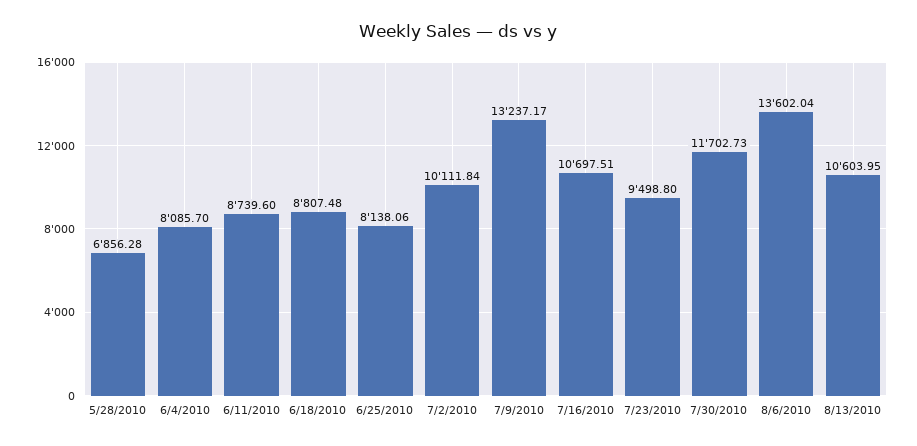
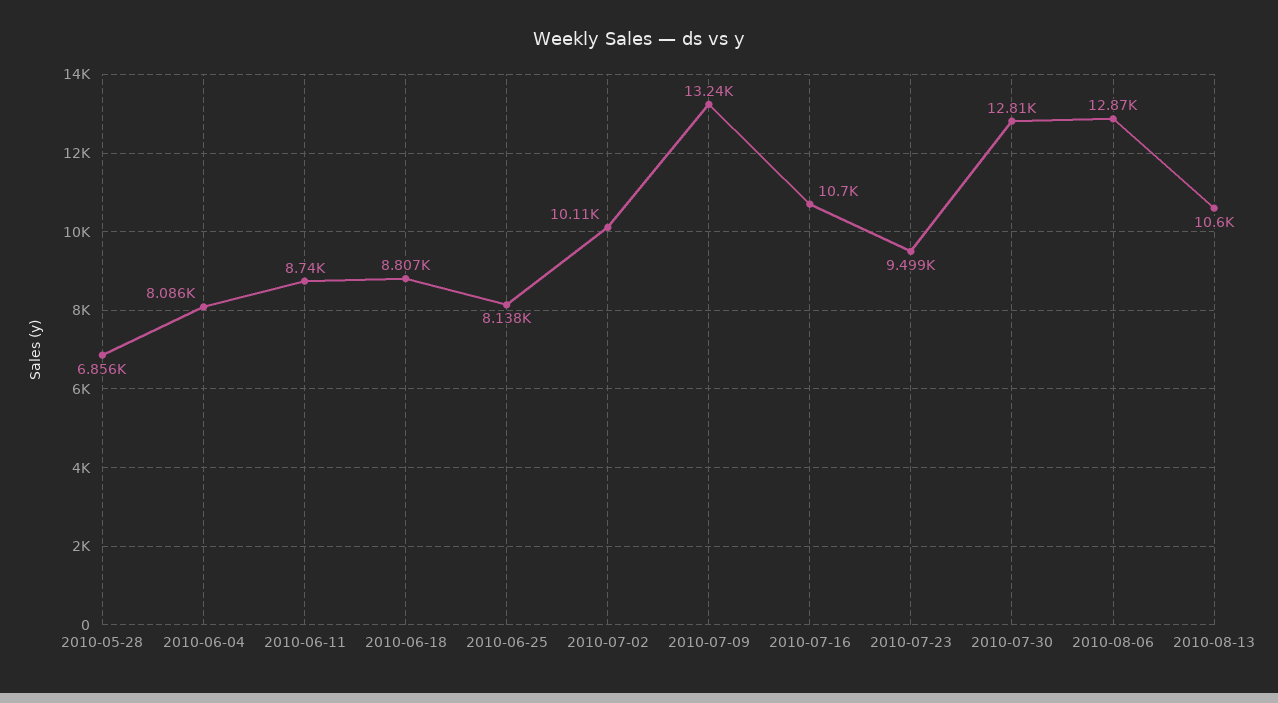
7/30/2010: 11702.73 -> 12810
8/6/2010: 13602.04 -> 12870

